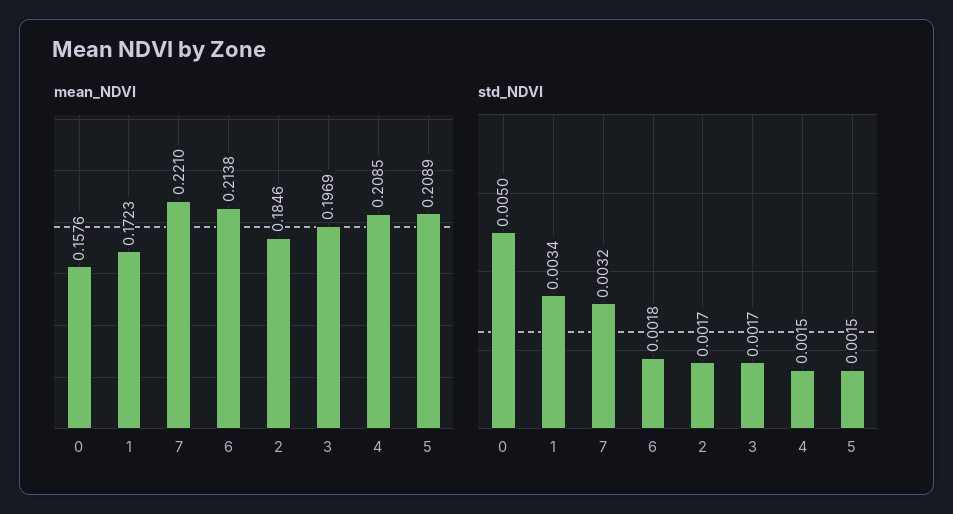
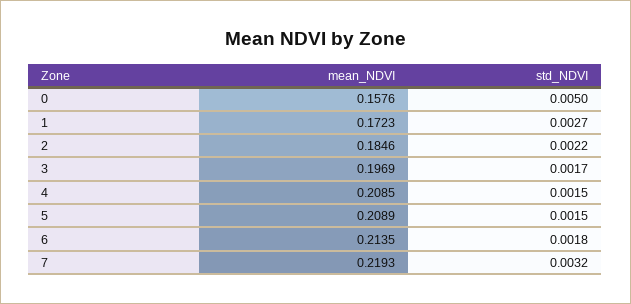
mean_NDVI, 7: 0.221 -> 0.2193
mean_NDVI, 6: 0.2138 -> 0.2135
std_NDVI, 1: 0.0034 -> 0.0027
std_NDVI, 2: 0.0017 -> 0.0022

